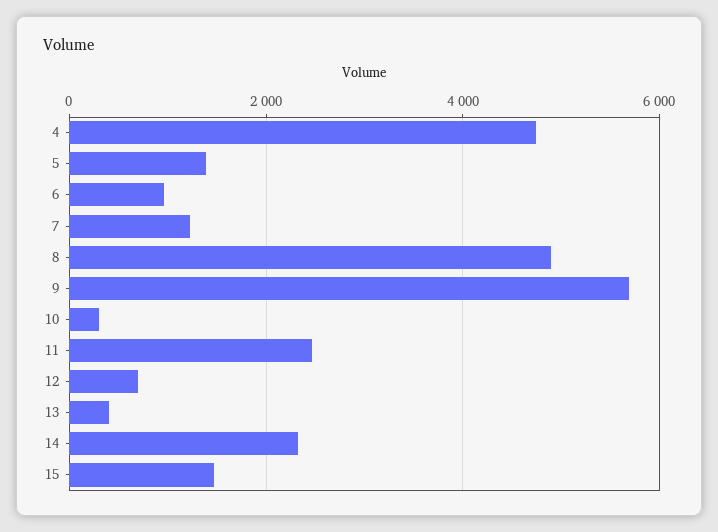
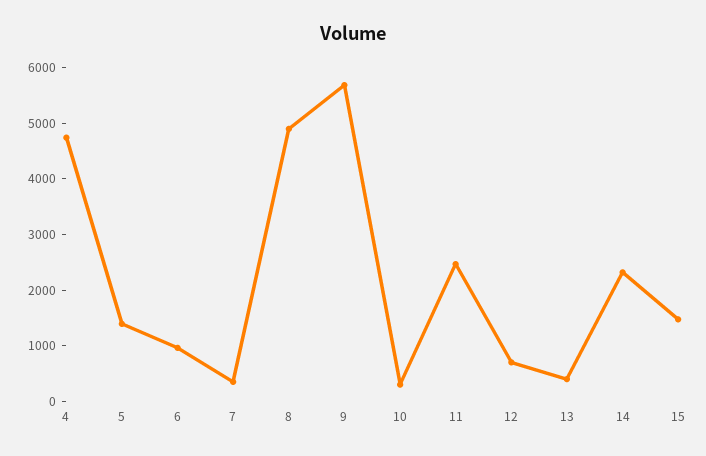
7: 1200 -> 400

